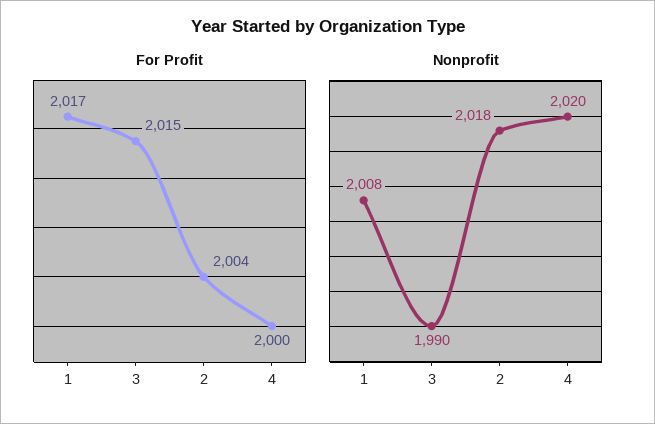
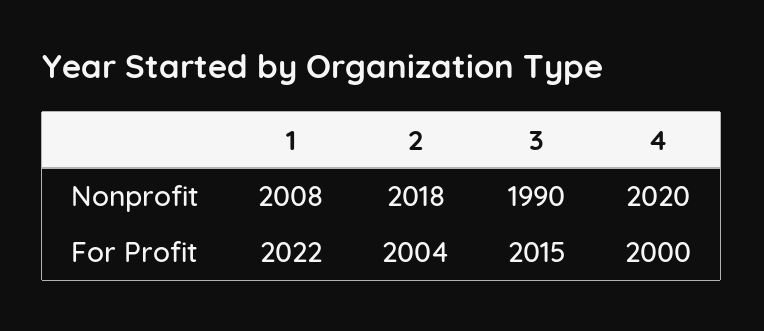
For Profit, 1: 2017 -> 2022

